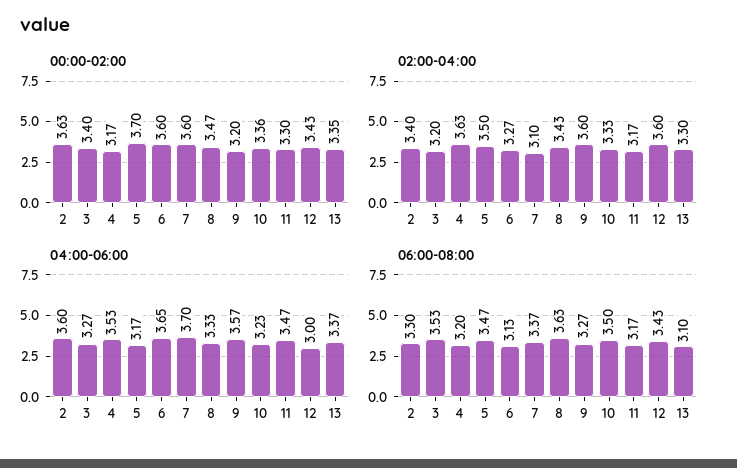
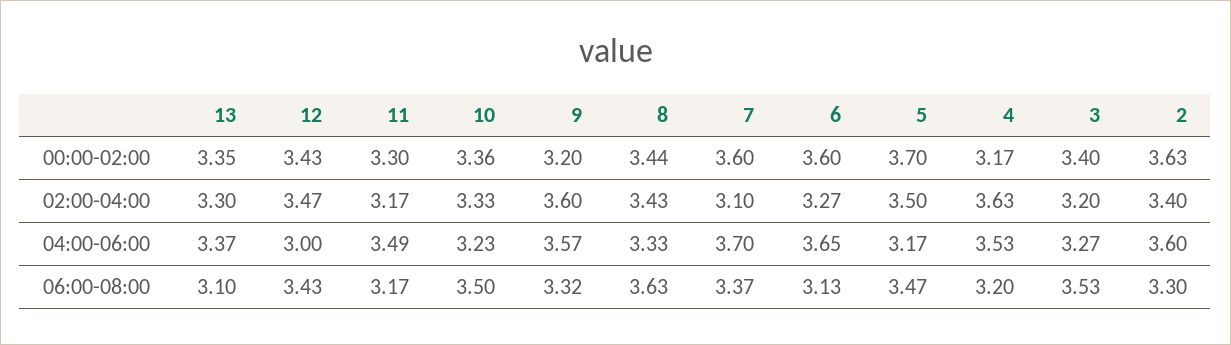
00:00-02:00, 8: 3.47 -> 3.44
02:00-04:00, 12: 3.6 -> 3.47
04:00-06:00, 11: 3.47 -> 3.49
06:00-08:00, 9: 3.27 -> 3.32

